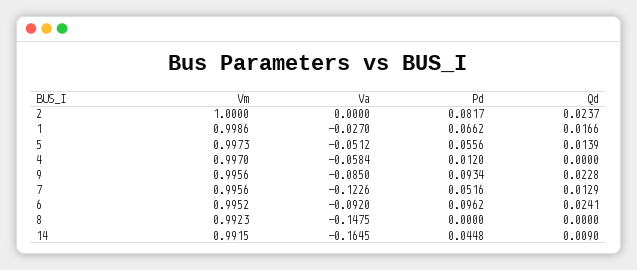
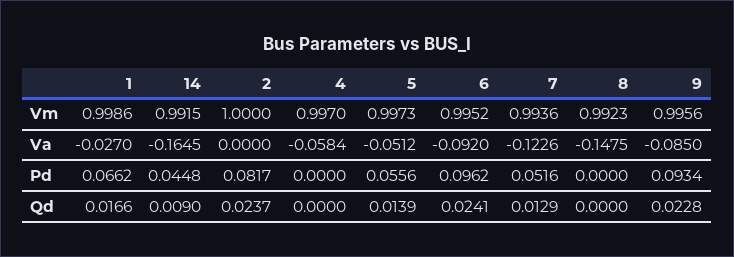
Pd, 4: 0.012 -> 0
Vm, 7: 0.9956 -> 0.9936

